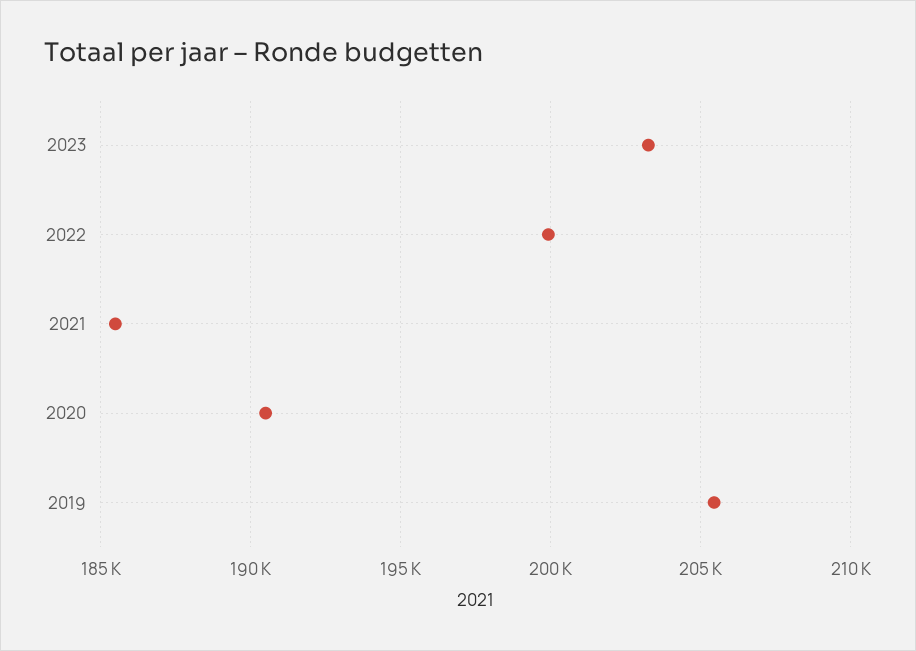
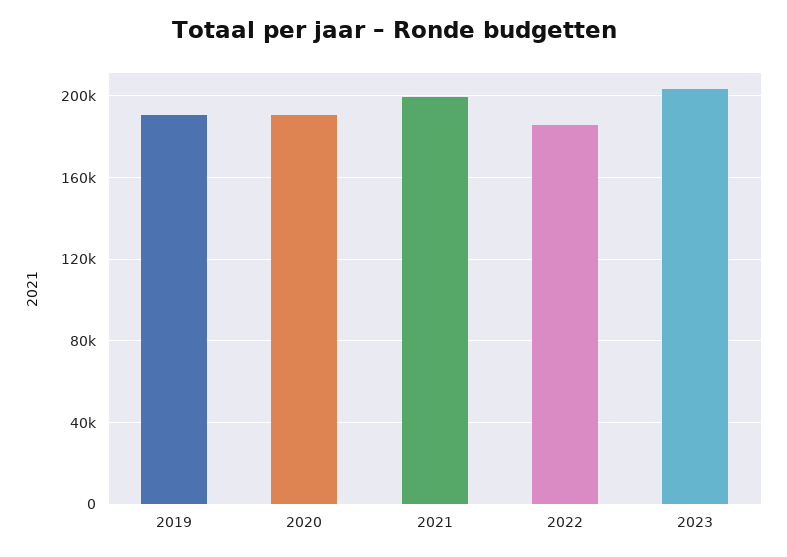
2022: 200000 -> 185000
2021: 185500 -> 200000
2019: 205500 -> 190000

